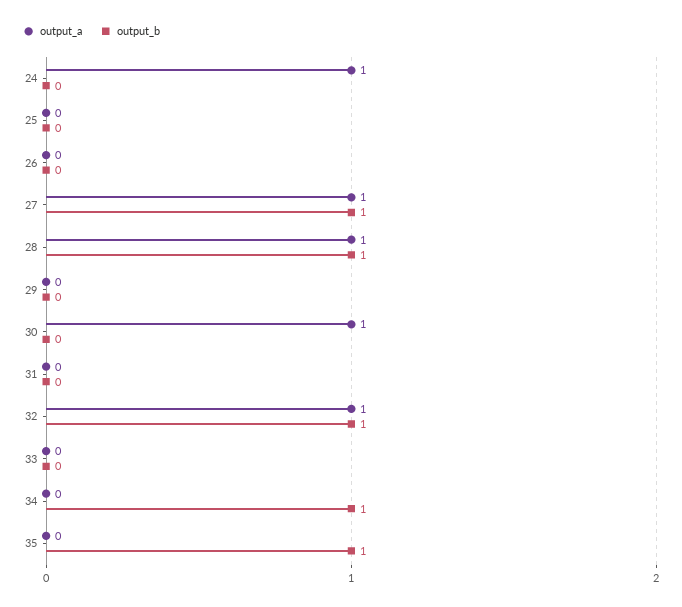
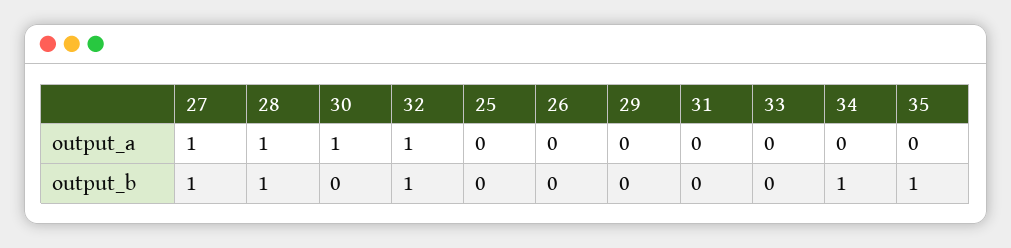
output_a, 24: 1 -> none
output_b, 24: 0 -> none

